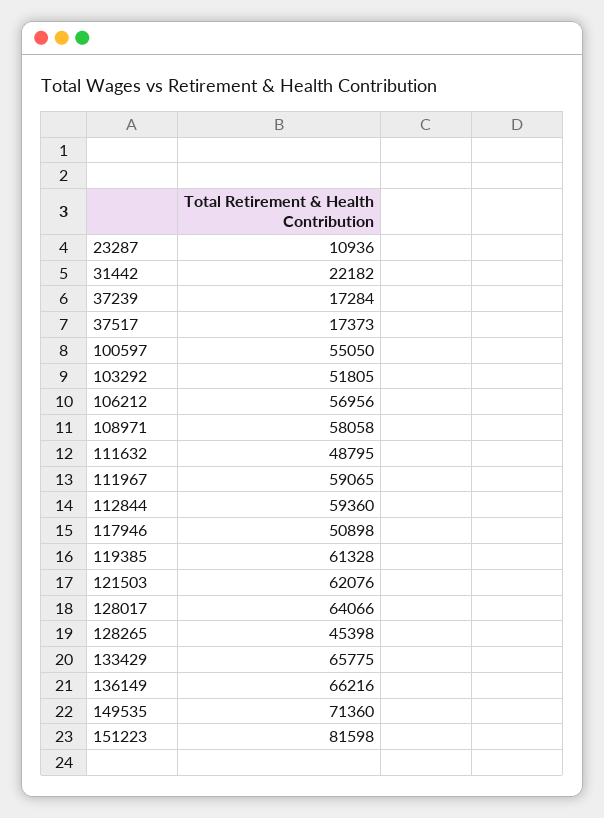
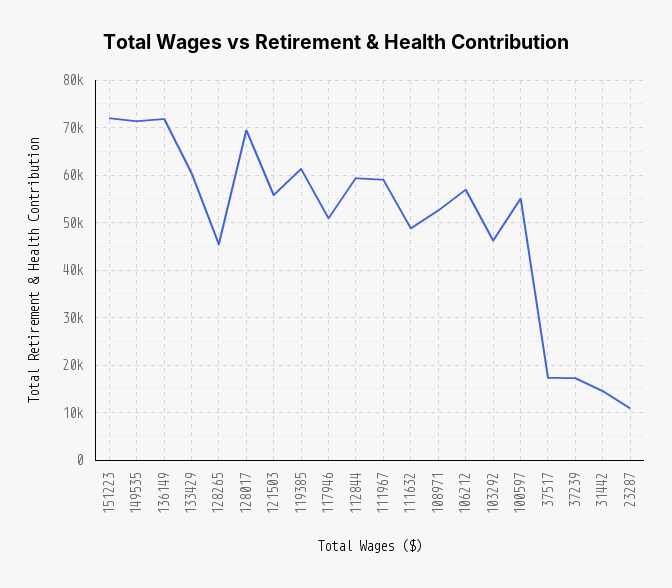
31442: 22182 -> 14000
103292: 51805 -> 46000
108971: 58058 -> 52000
121503: 62076 -> 56000
128017: 64066 -> 70000
133429: 65775 -> 60000
136149: 66216 -> 72000
151223: 81598 -> 72000

